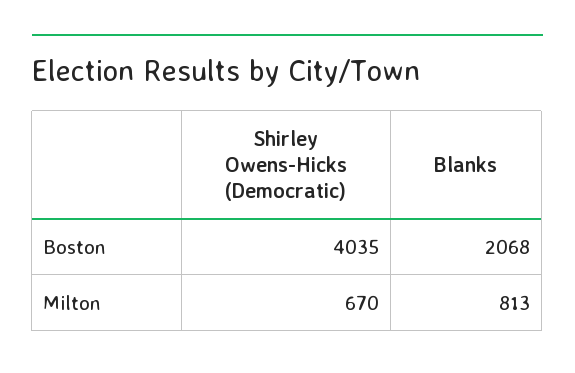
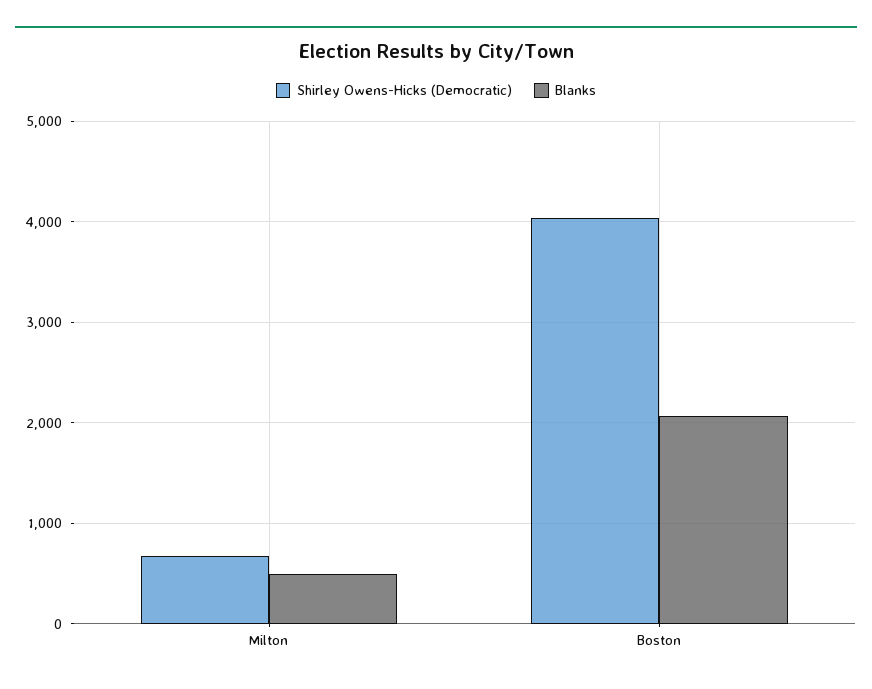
Blanks, Milton: 813 -> 500

